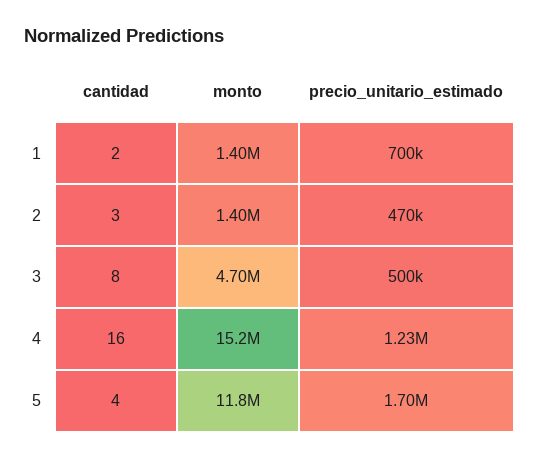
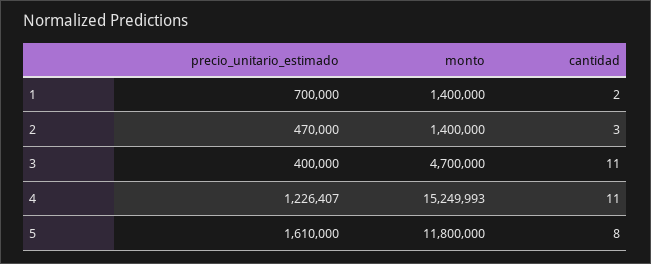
cantidad, 3: 8 -> 11
precio_unitario_estimado, 3: 500000 -> 400000
cantidad, 4: 16 -> 11
cantidad, 5: 4 -> 8
precio_unitario_estimado, 5: 1700000 -> 1610000

